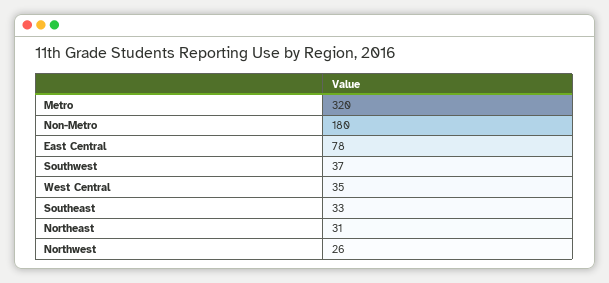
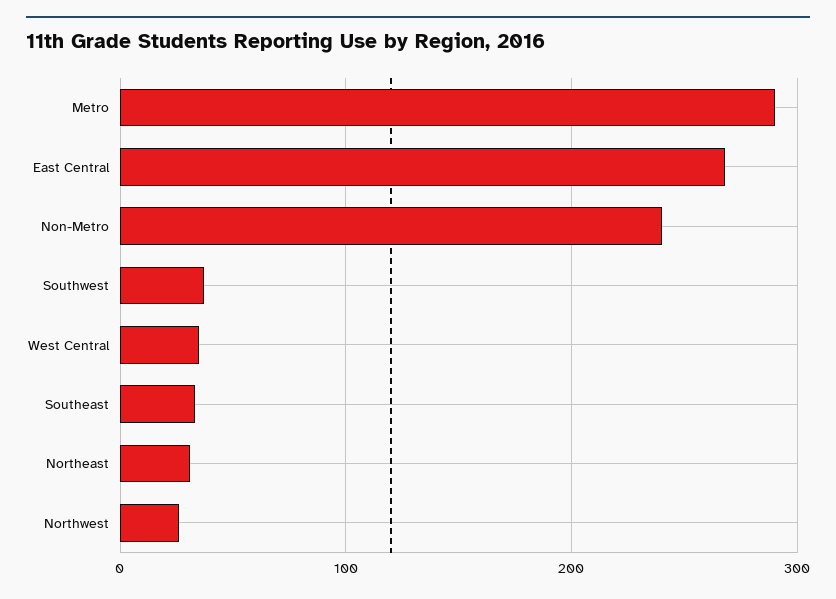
Metro: 320 -> 290
Non-Metro: 180 -> 240
East Central: 78 -> 270

